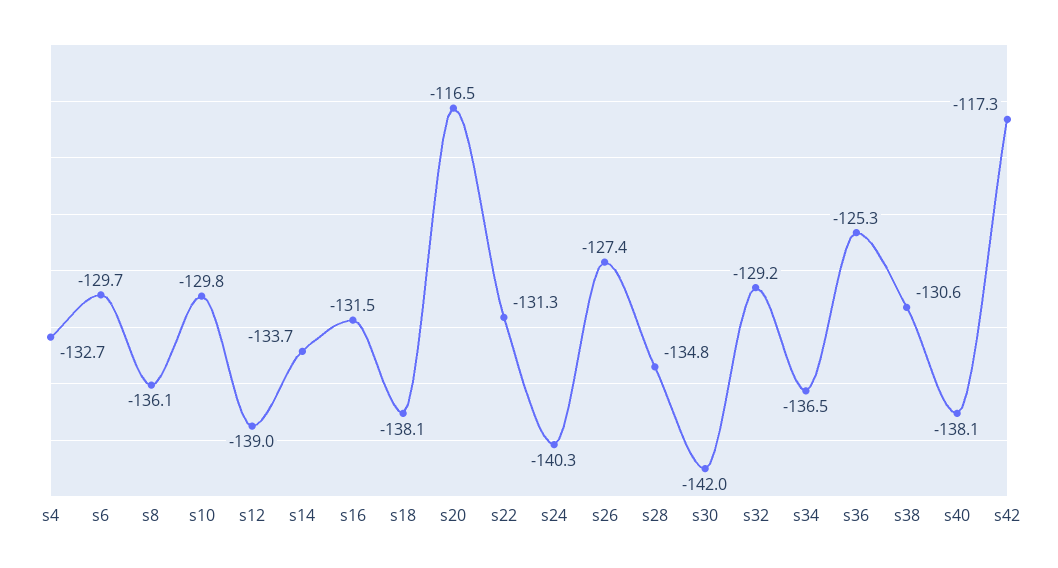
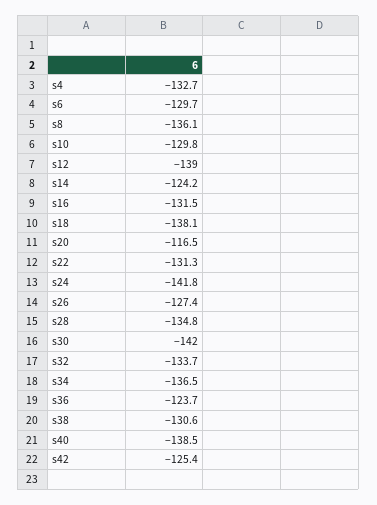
s14: -133.7 -> -124.2
s24: -140.3 -> -141.8
s32: -129.2 -> -133.7
s36: -125.3 -> -123.7
s40: -138.1 -> -138.5
s42: -117.3 -> -125.4

